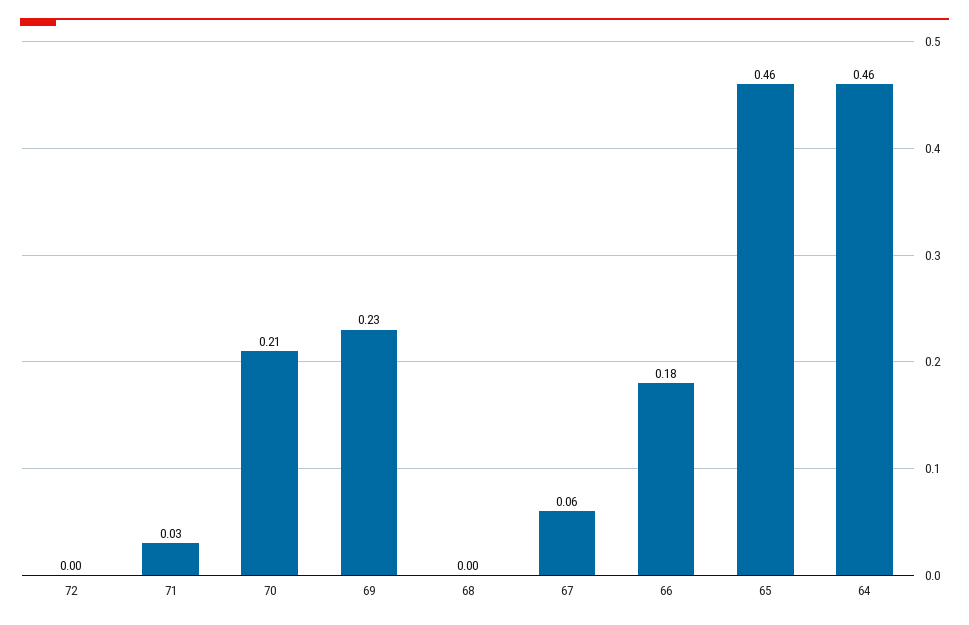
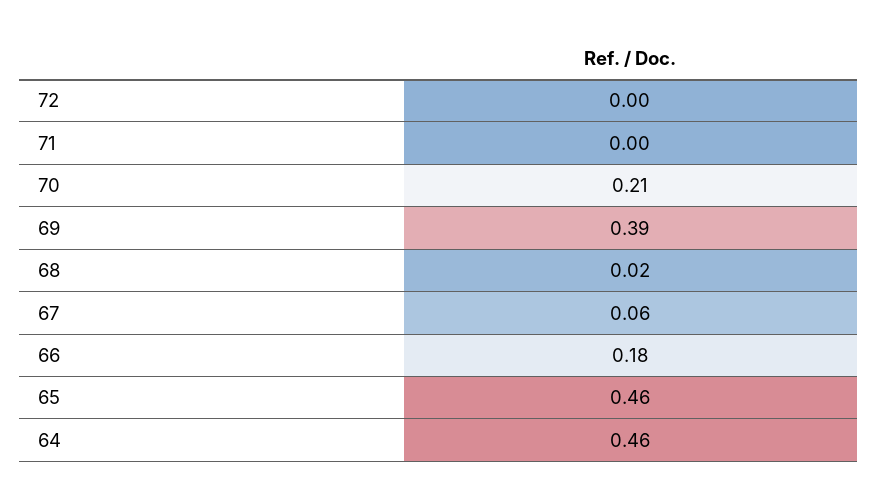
71: 0.03 -> 0
69: 0.23 -> 0.39
68: 0 -> 0.02

